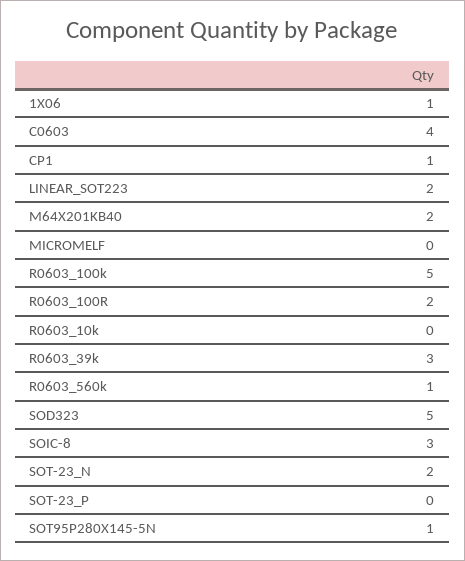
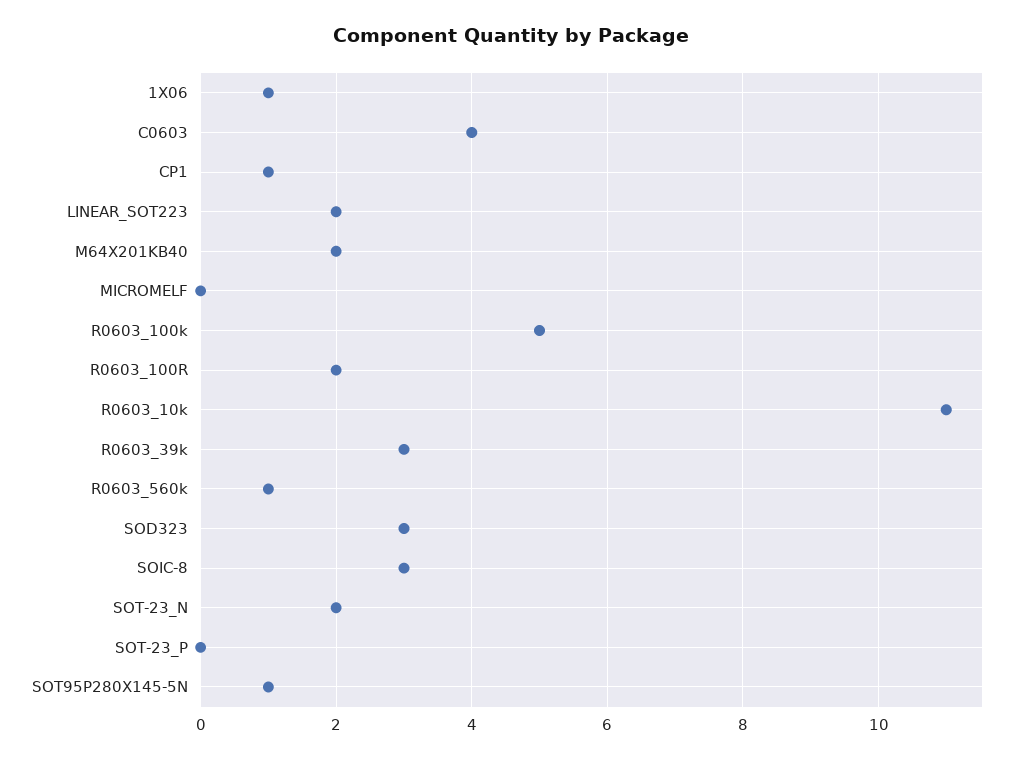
R0603_10k: 0 -> 11
SOD323: 5 -> 3

